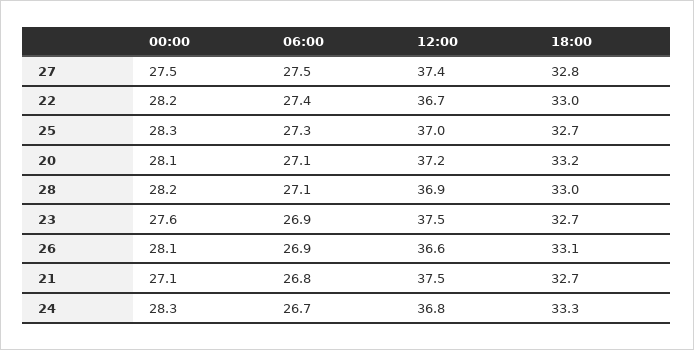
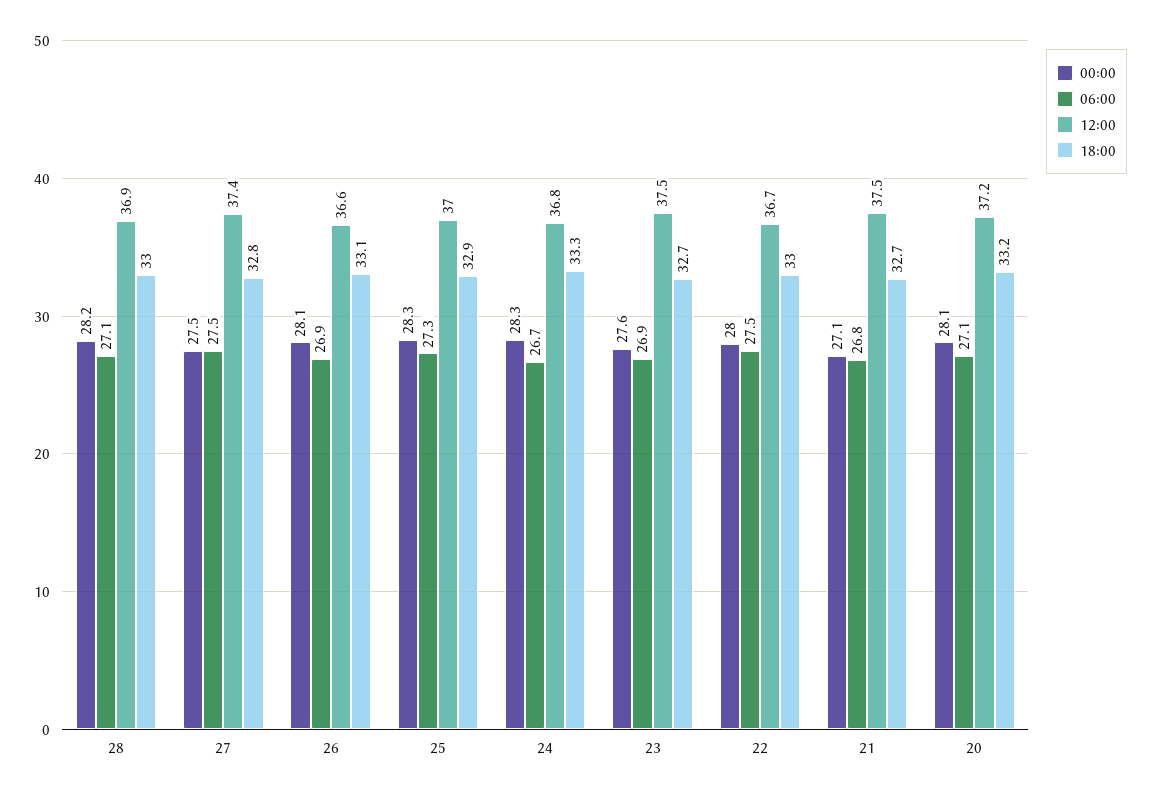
00:00, 22: 28.2 -> 28
06:00, 22: 27.4 -> 27.5
18:00, 25: 32.7 -> 32.9

